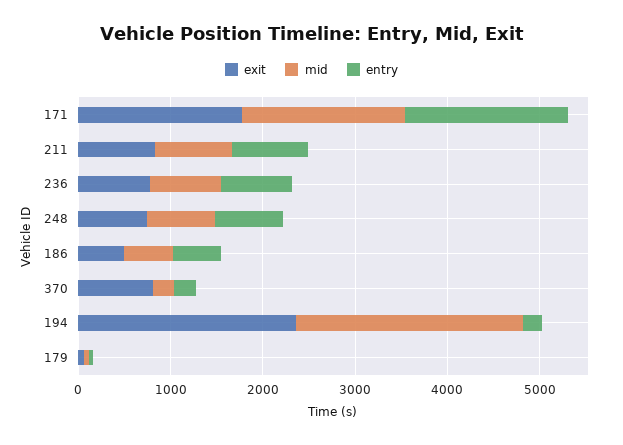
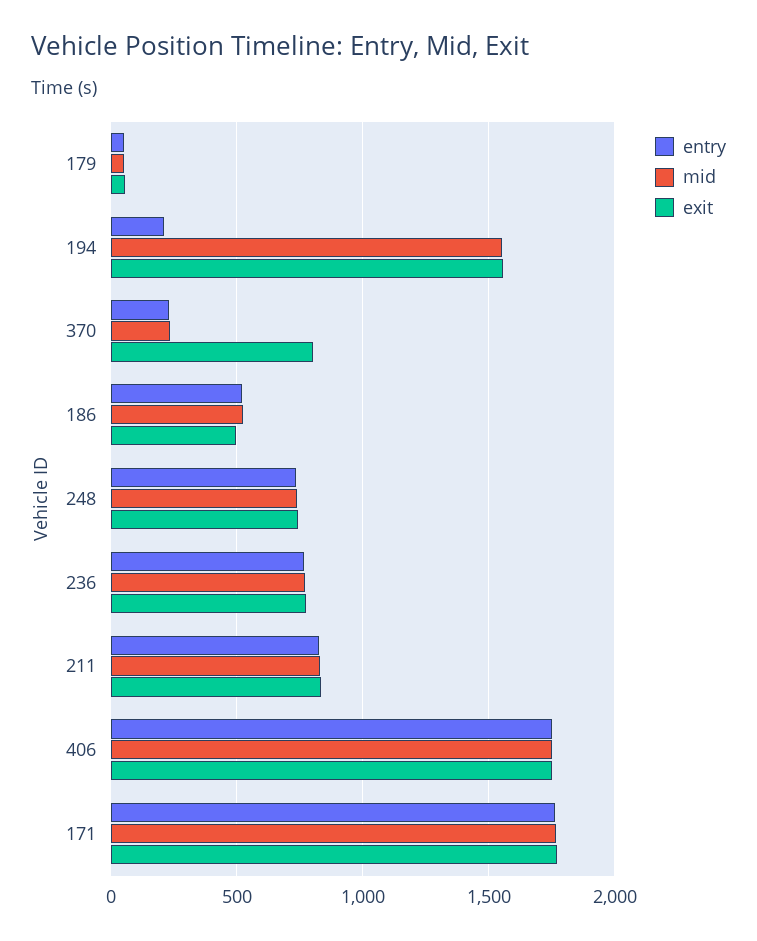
exit, 194: 2400 -> 1550
mid, 194: 2400 -> 1550
entry, 406: none -> 1750
mid, 406: none -> 1750
exit, 406: none -> 1750

